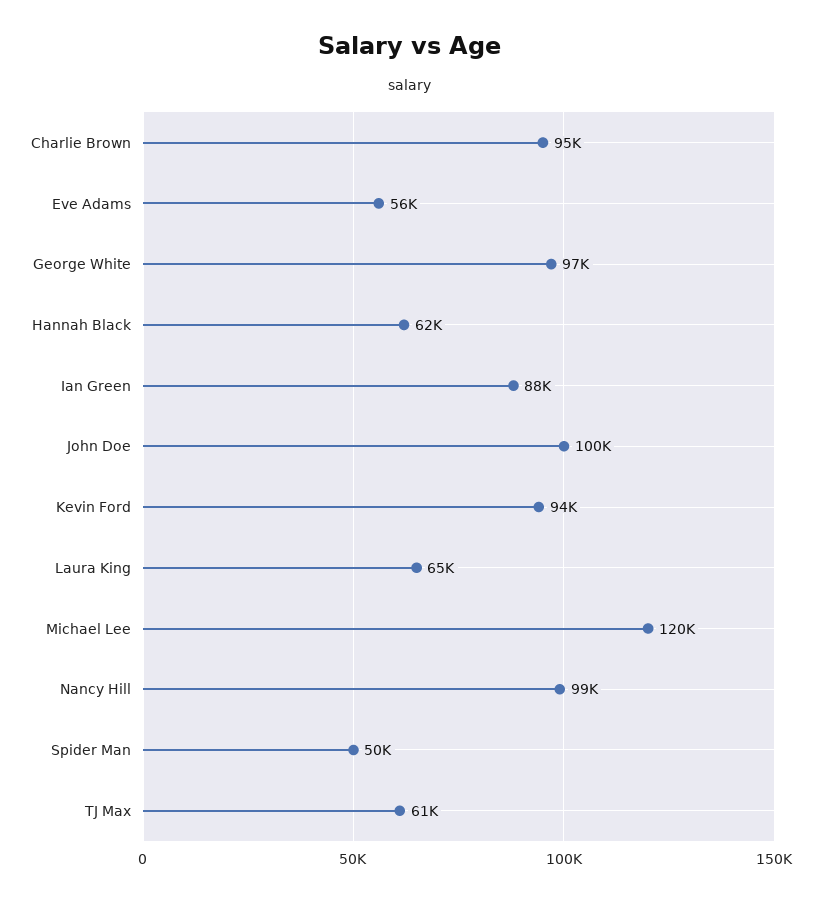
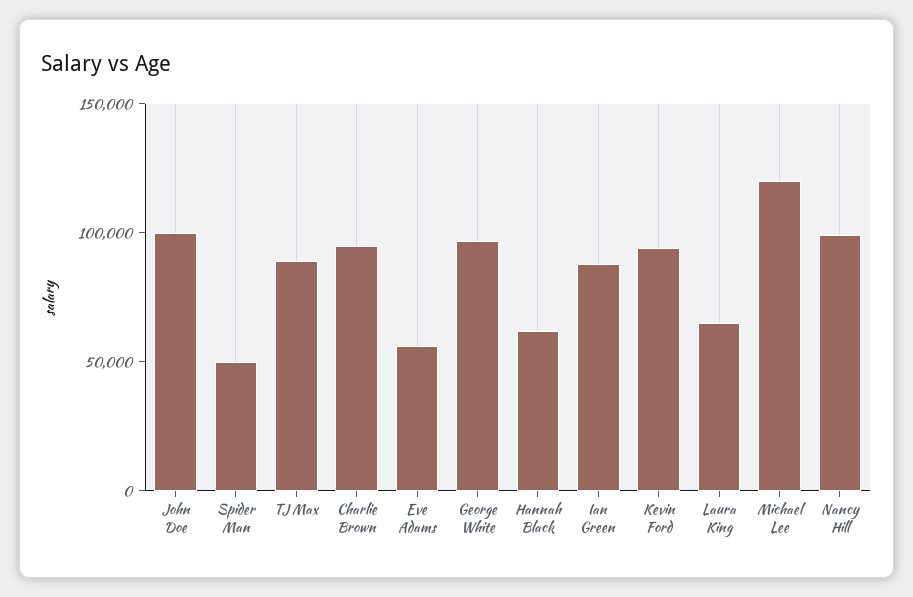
TJ Max: 61000 -> 90000

